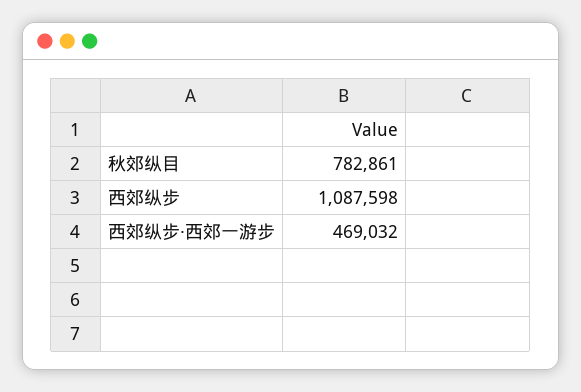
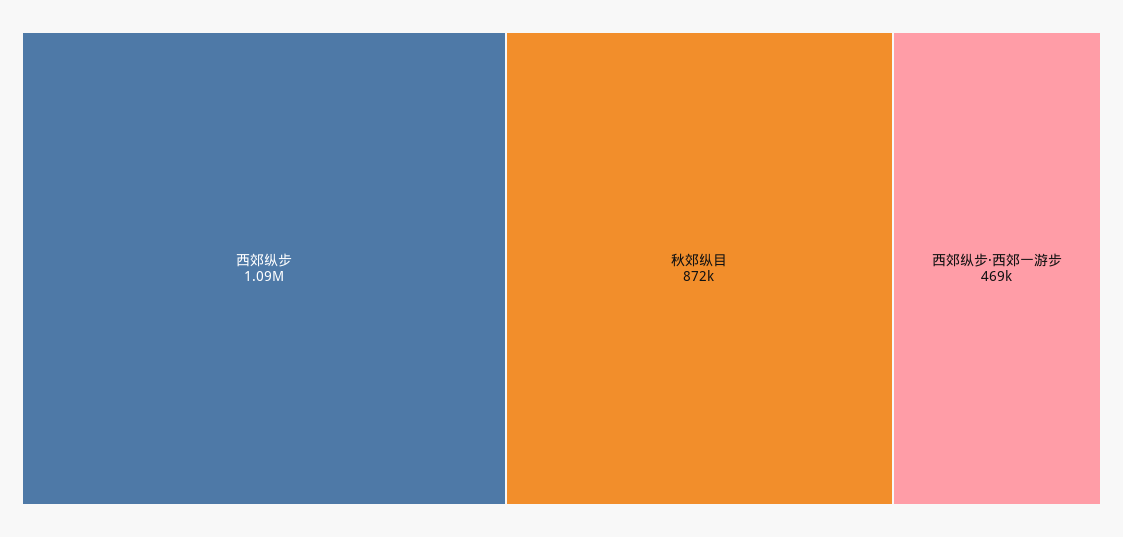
秋郊纵目: 782861 -> 872000

